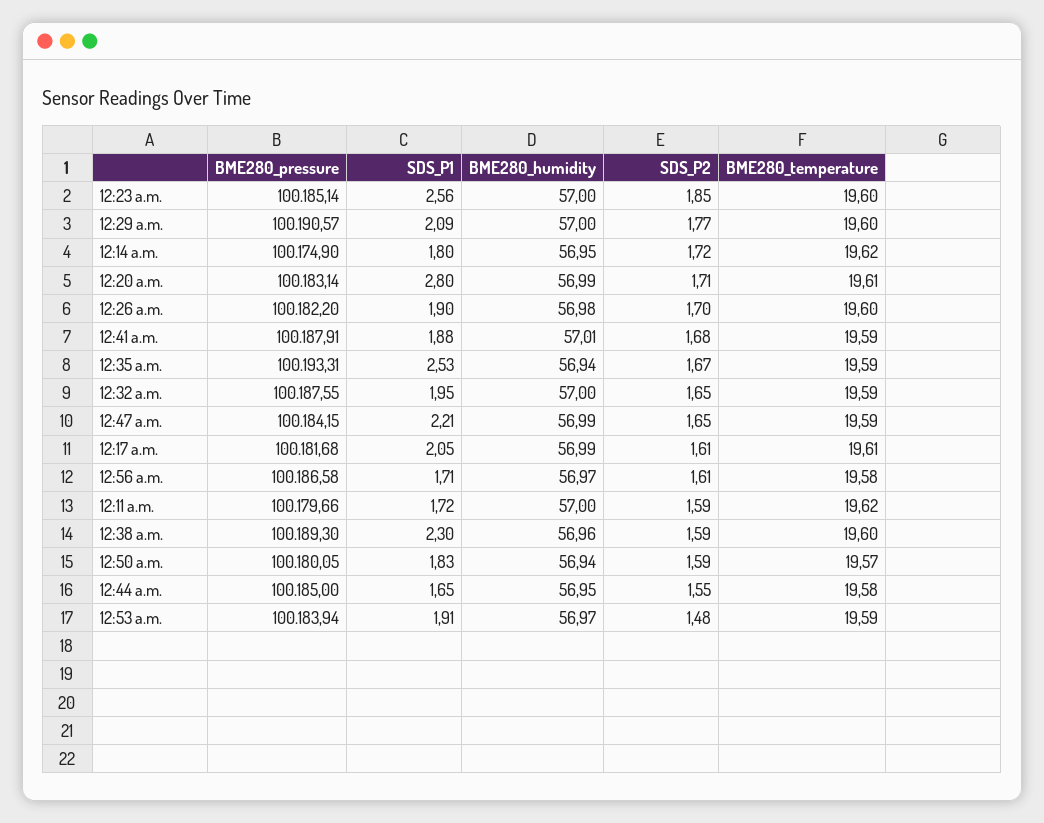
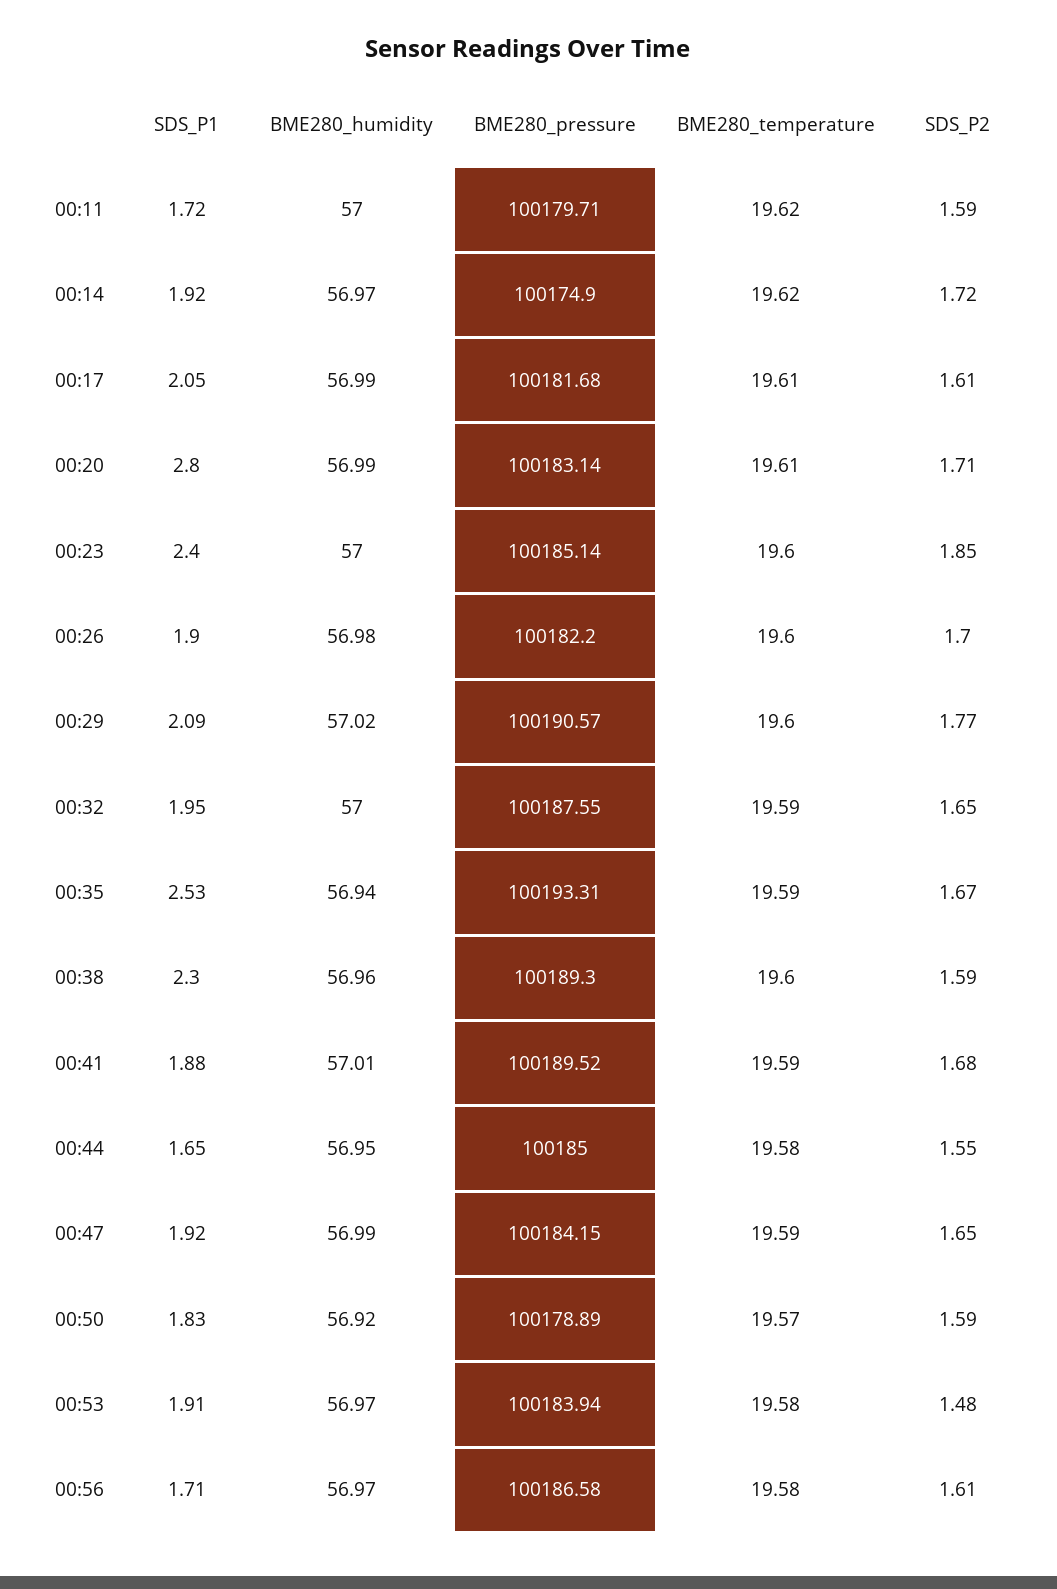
SDS_P1, 12:23 a.m.: 2.56 -> 2.4
BME280_humidity, 12:29 a.m.: 57 -> 57.02
SDS_P1, 12:14 a.m.: 1.8 -> 1.92
BME280_humidity, 12:14 a.m.: 56.95 -> 56.97
BME280_pressure, 12:41 a.m.: 100187.91 -> 100189.52
SDS_P1, 12:47 a.m.: 2.21 -> 1.92
BME280_pressure, 12:11 a.m.: 100179.66 -> 100179.71
BME280_pressure, 12:50 a.m.: 100180.05 -> 100178.89
BME280_humidity, 12:50 a.m.: 56.94 -> 56.92
BME280_temperature, 12:53 a.m.: 19.59 -> 19.58

